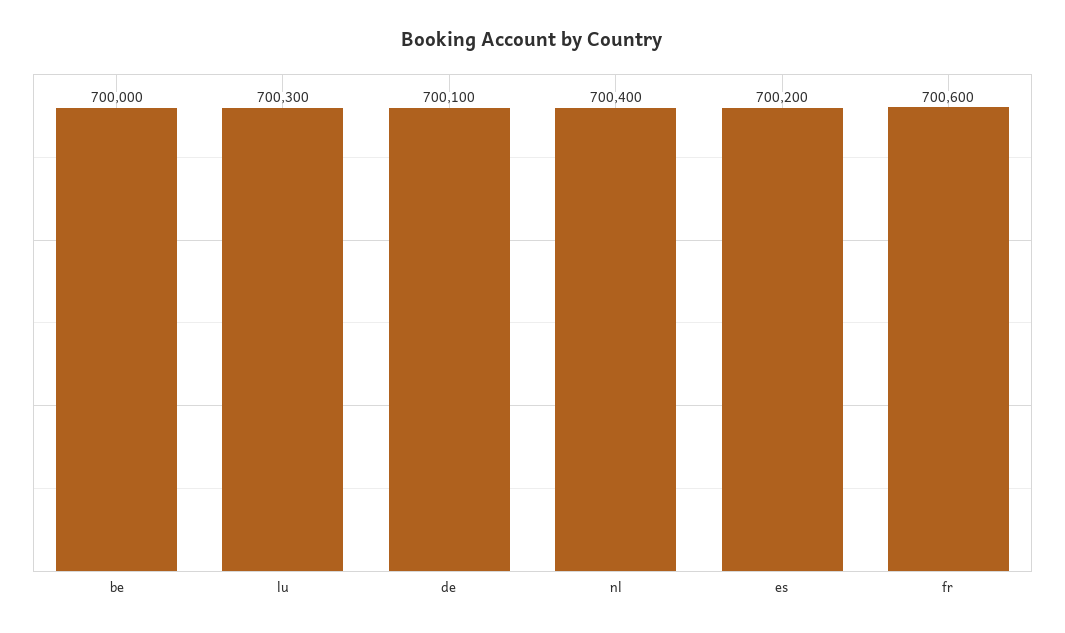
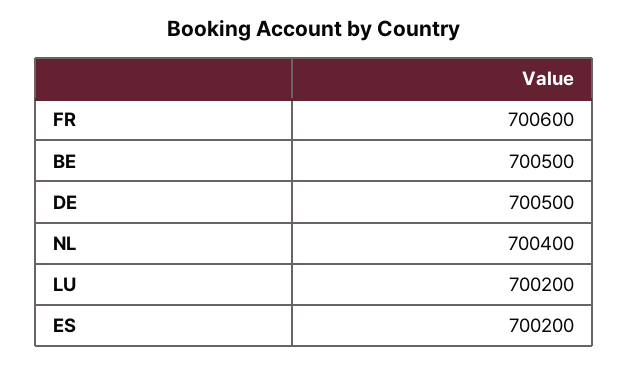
be: 700000 -> 700500
lu: 700300 -> 700200
de: 700100 -> 700500

